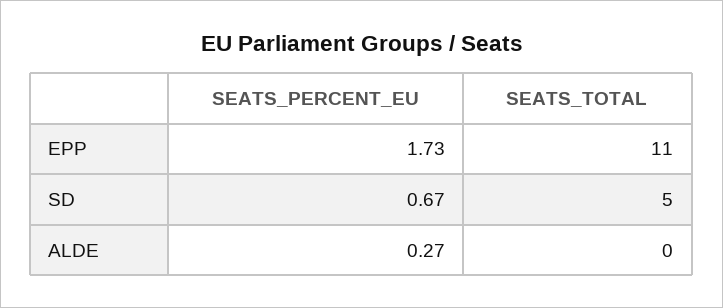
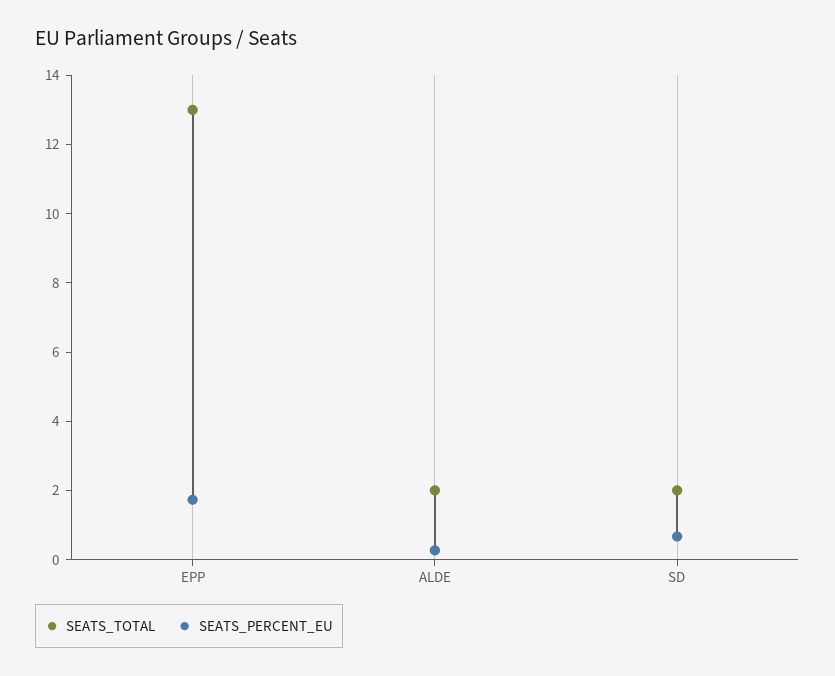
SEATS_TOTAL, EPP: 11 -> 13
SEATS_TOTAL, SD: 5 -> 2
SEATS_TOTAL, ALDE: 0 -> 2

